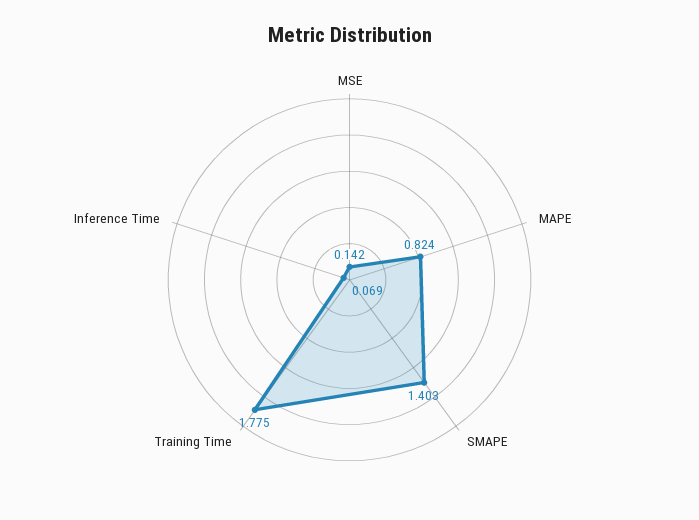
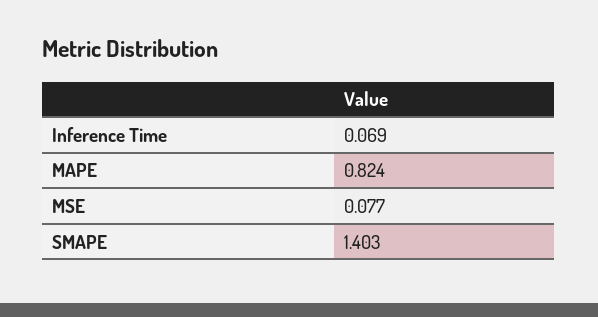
MSE: 0.142 -> 0.077
Training Time: 1.775 -> none

